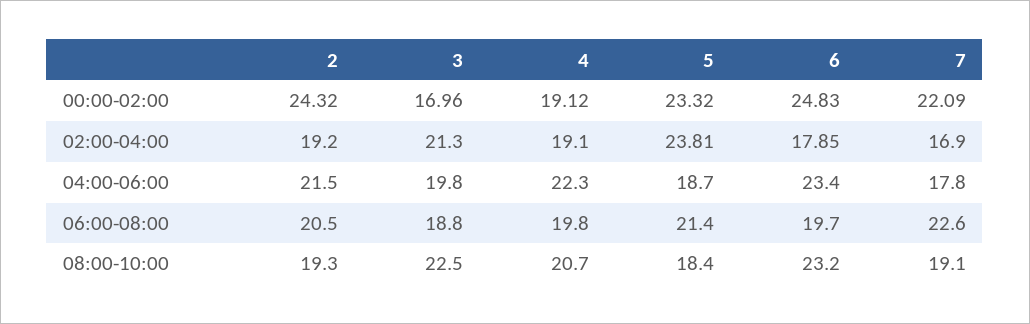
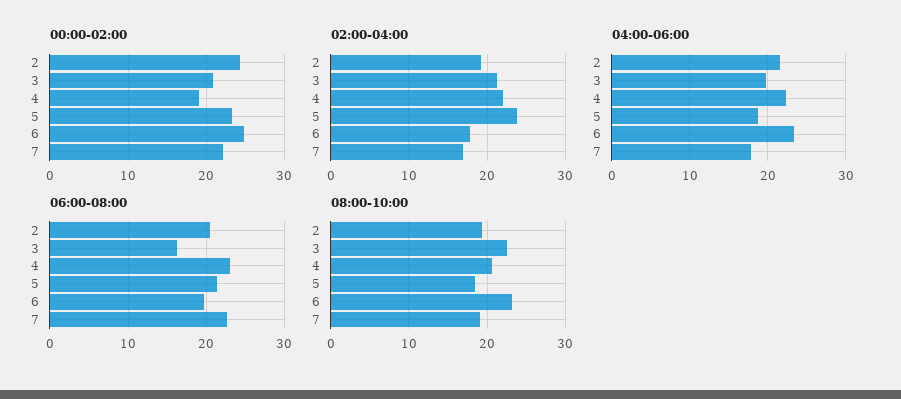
00:00-02:00, 3: 16.96 -> 21
02:00-04:00, 4: 19.1 -> 22
06:00-08:00, 3: 18.8 -> 16
06:00-08:00, 4: 19.8 -> 23

